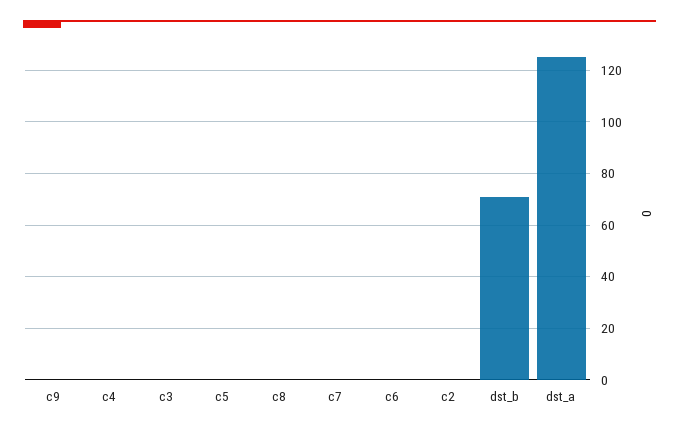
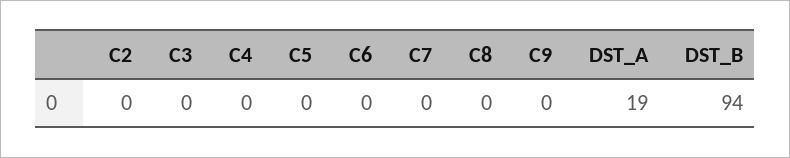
dst_b: 70 -> 94
dst_a: 125 -> 19

